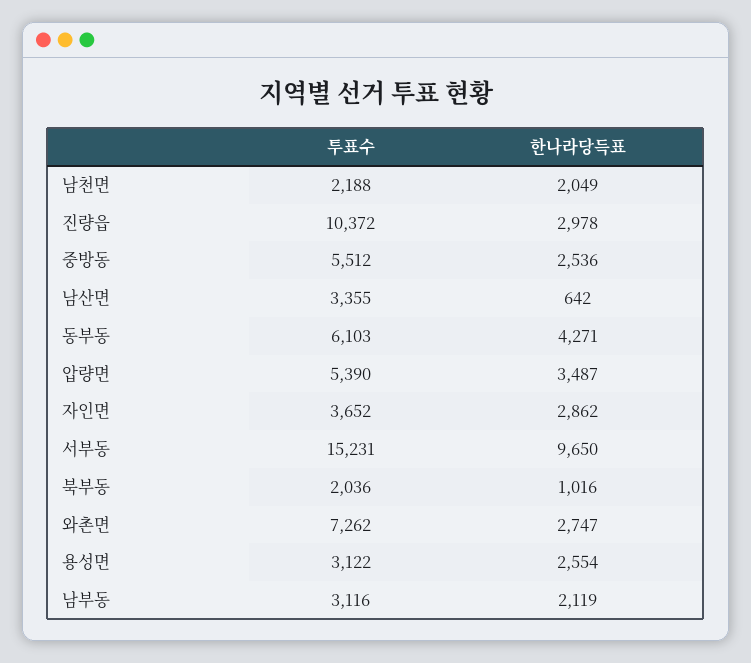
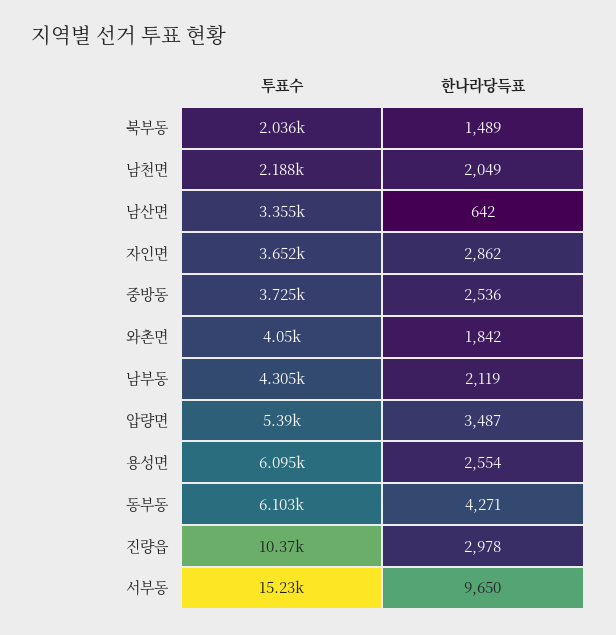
투표수, 중방동: 5512 -> 3725
한나라당득표, 북부동: 1016 -> 1489
투표수, 와촌면: 7262 -> 4050
한나라당득표, 와촌면: 2747 -> 1842
투표수, 용성면: 3122 -> 6095
투표수, 남부동: 3116 -> 4305

